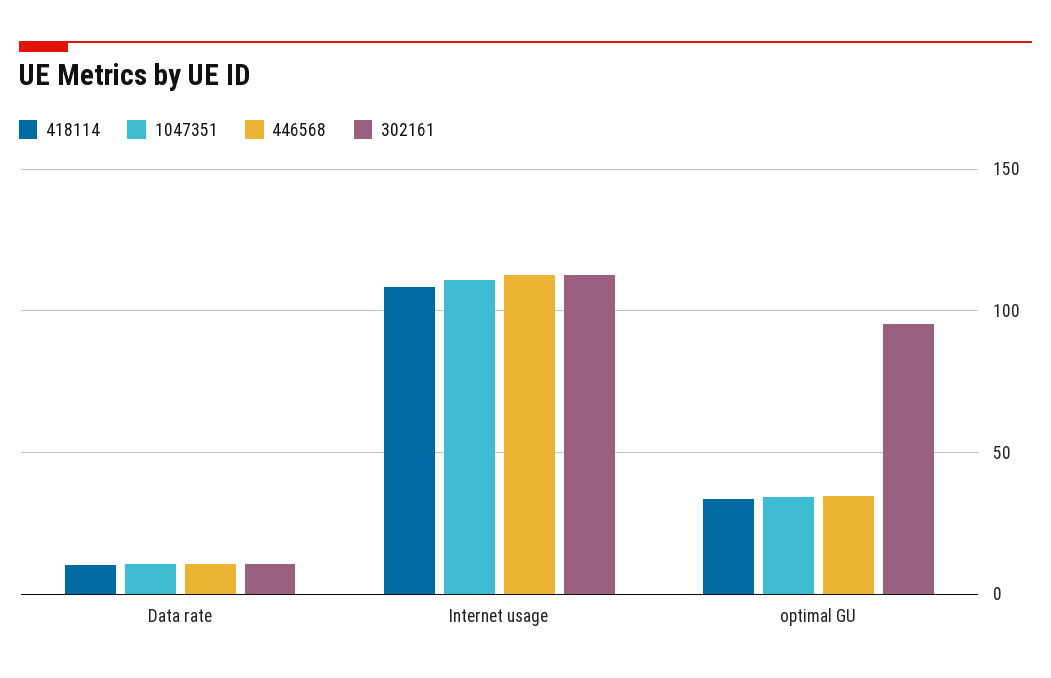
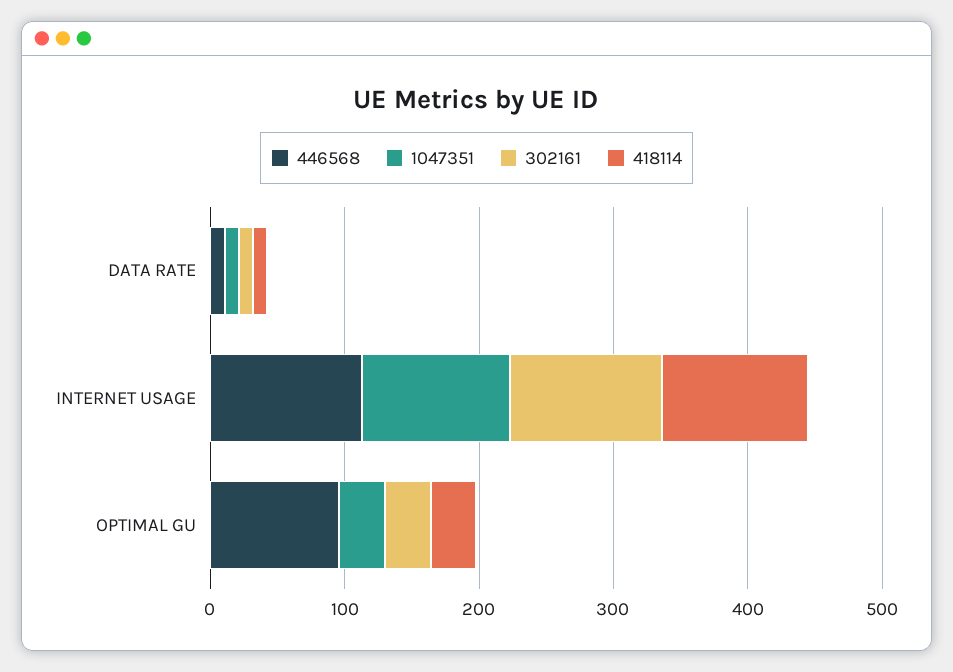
446568, optimal GU: 35 -> 100
302161, optimal GU: 95 -> 40

